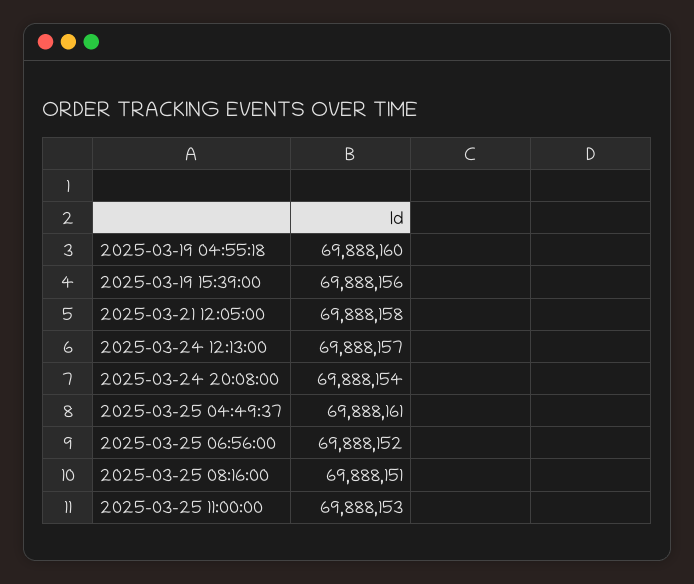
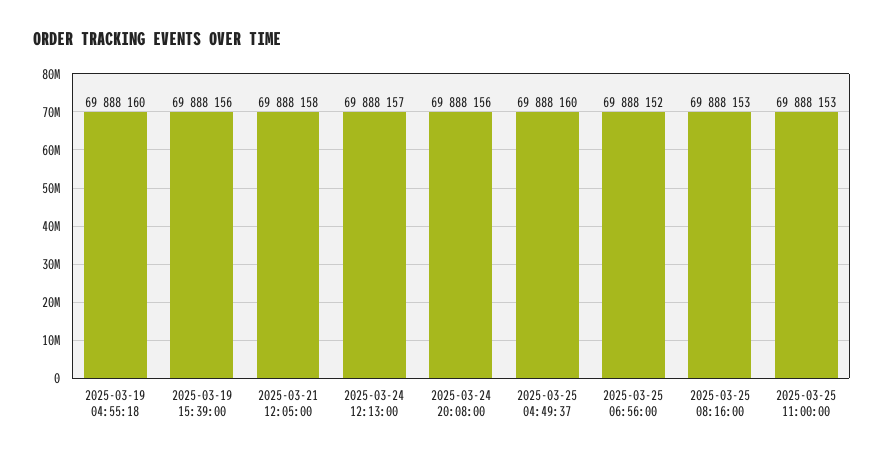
2025-03-24 20:08:00: 69888154 -> 69888156
2025-03-25 04:49:37: 69888161 -> 69888160
2025-03-25 08:16:00: 69888151 -> 69888153

